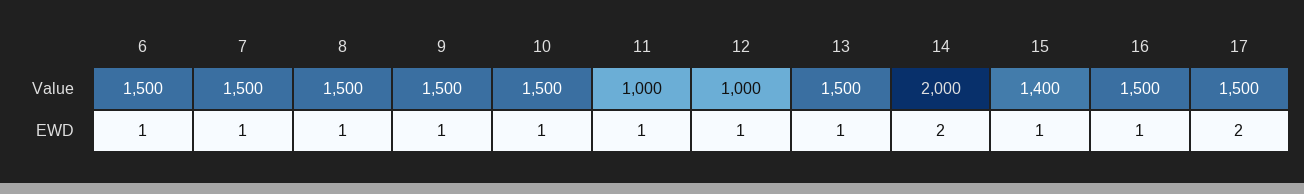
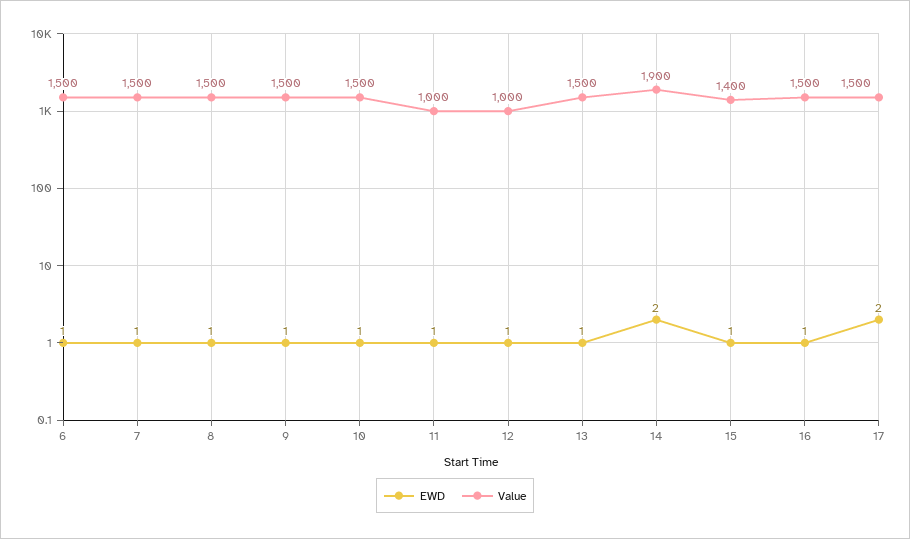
Value, 14: 2000 -> 1900

